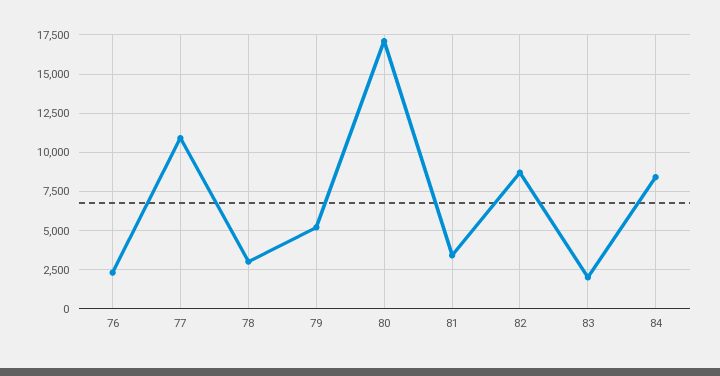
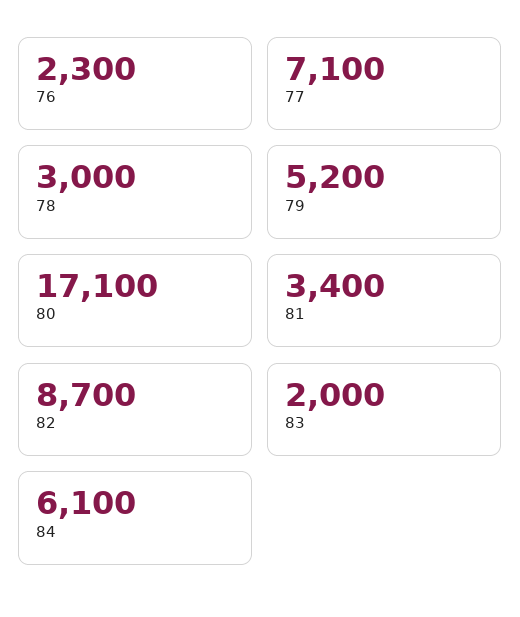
77: 11000 -> 7100
84: 8500 -> 6100

